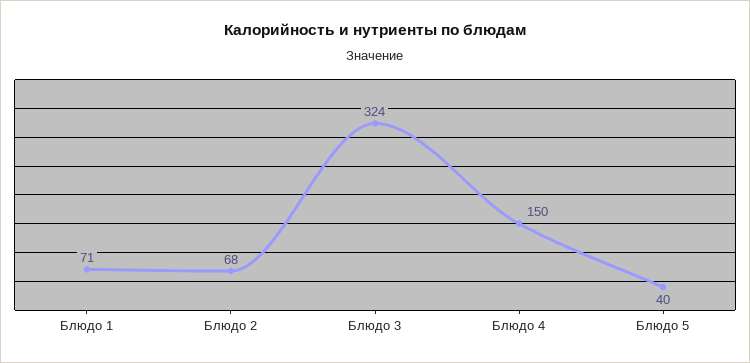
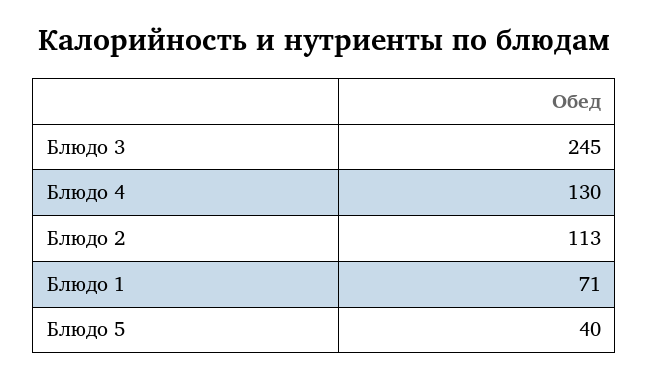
Блюдо 2: 68 -> 113
Блюдо 3: 324 -> 245
Блюдо 4: 150 -> 130

